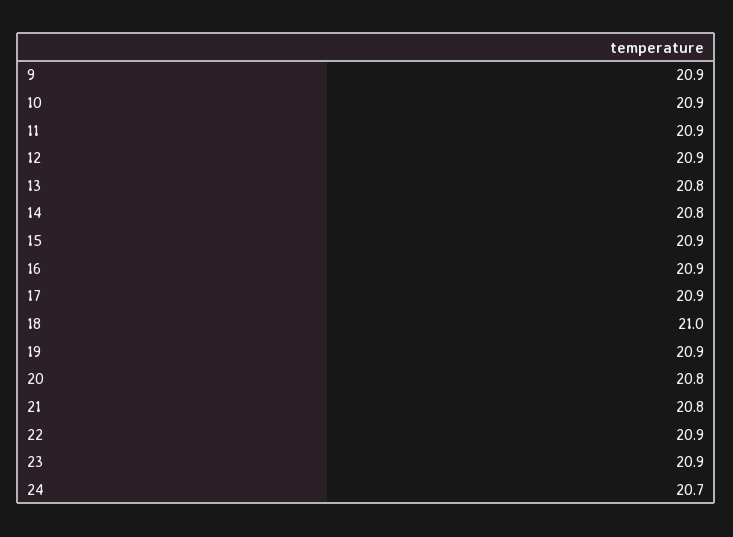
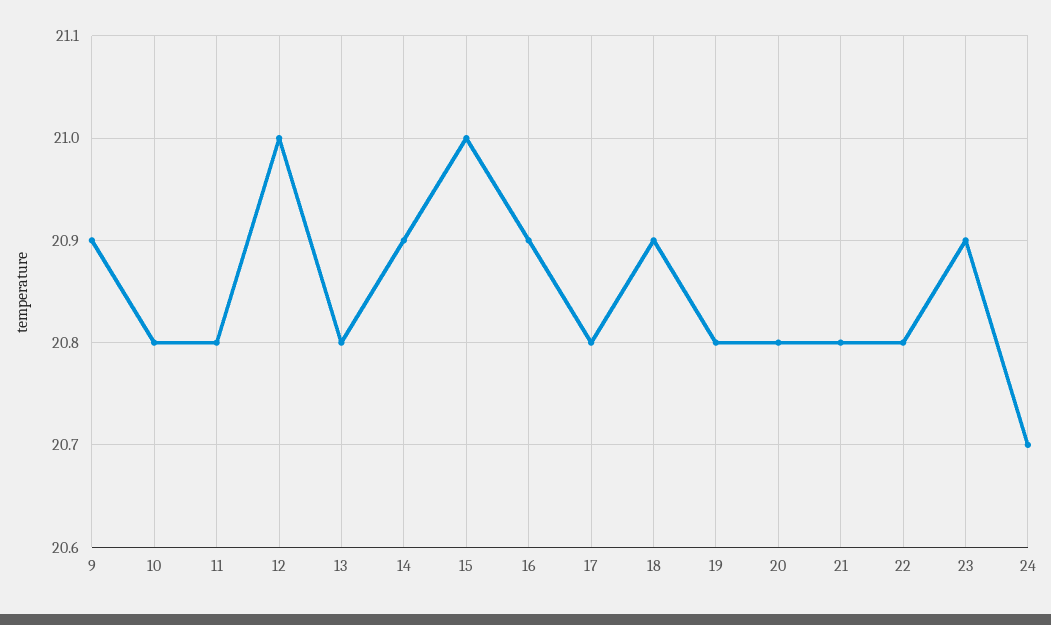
10: 20.9 -> 20.8
11: 20.9 -> 20.8
12: 20.9 -> 21
14: 20.8 -> 20.9
15: 20.9 -> 21
17: 20.9 -> 20.8
18: 21 -> 20.9
19: 20.9 -> 20.8
22: 20.9 -> 20.8

